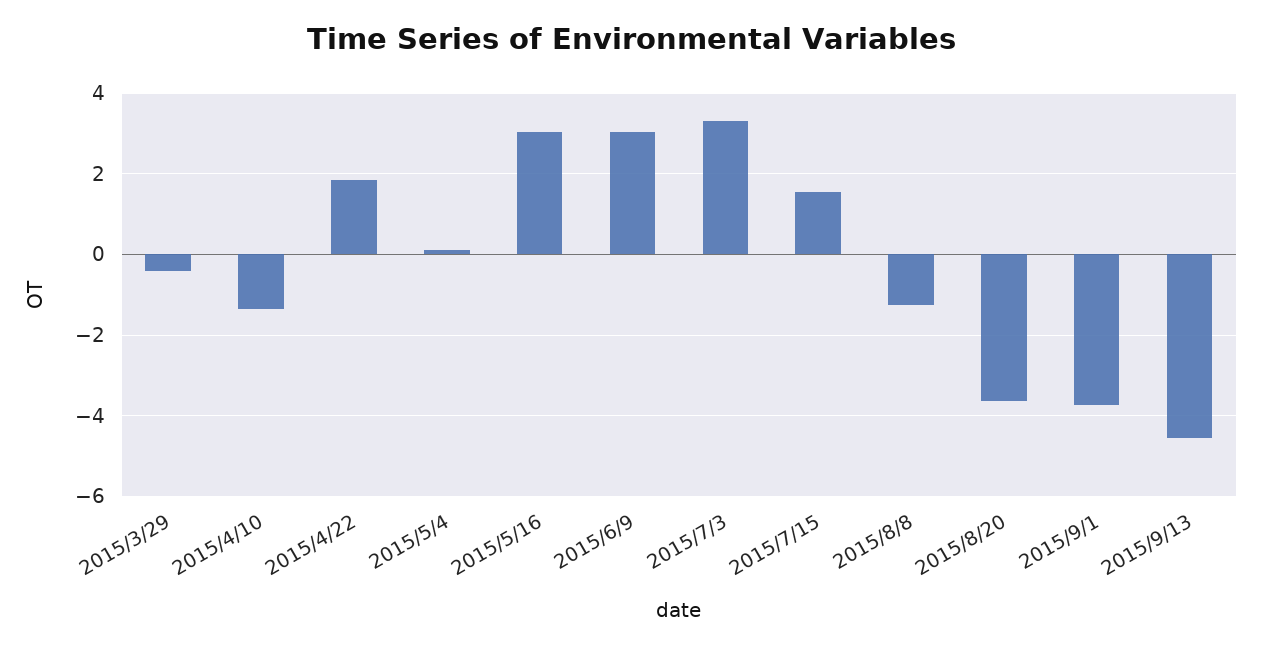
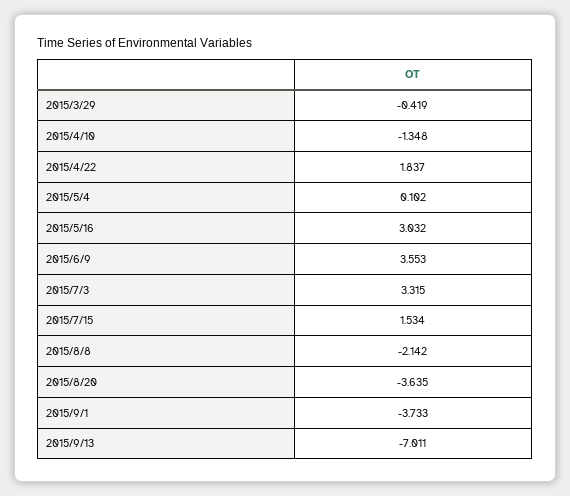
2015/6/9: 3 -> 3.553
2015/8/8: -1.2 -> -2.142
2015/9/13: -4.6 -> -7.011

